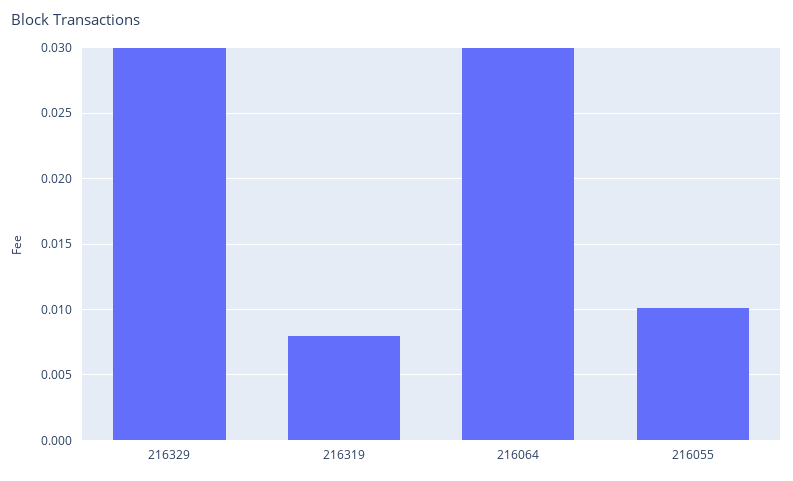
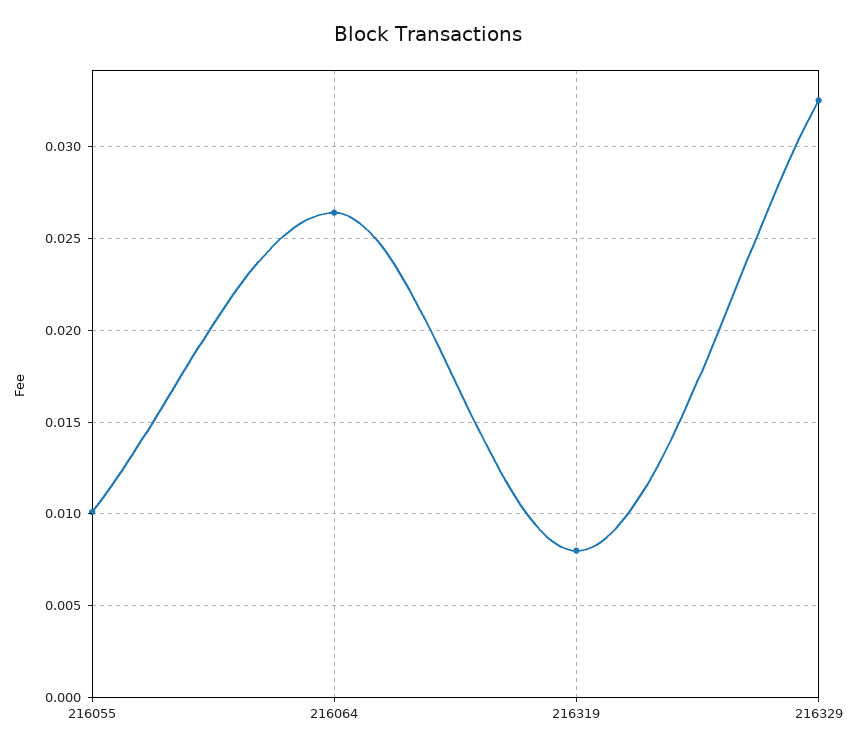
216329: 0.03 -> 0.0325
216064: 0.03 -> 0.0265

